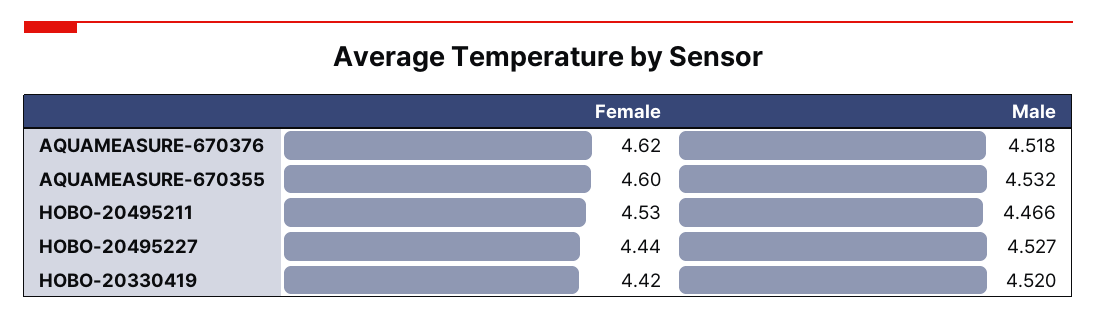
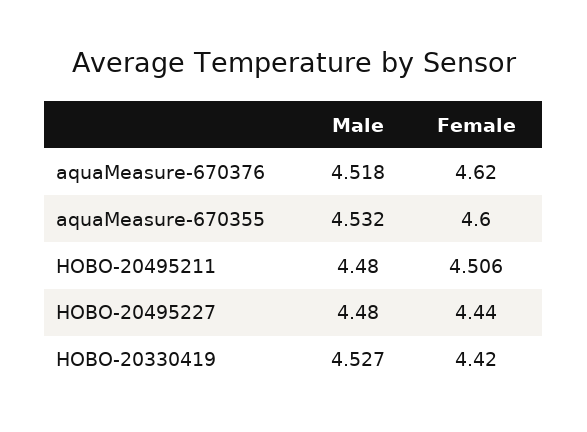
Female, HOBO-20495211: 4.53 -> 4.506
Male, HOBO-20495211: 4.466 -> 4.48
Male, HOBO-20495227: 4.527 -> 4.48
Male, HOBO-20330419: 4.52 -> 4.527

